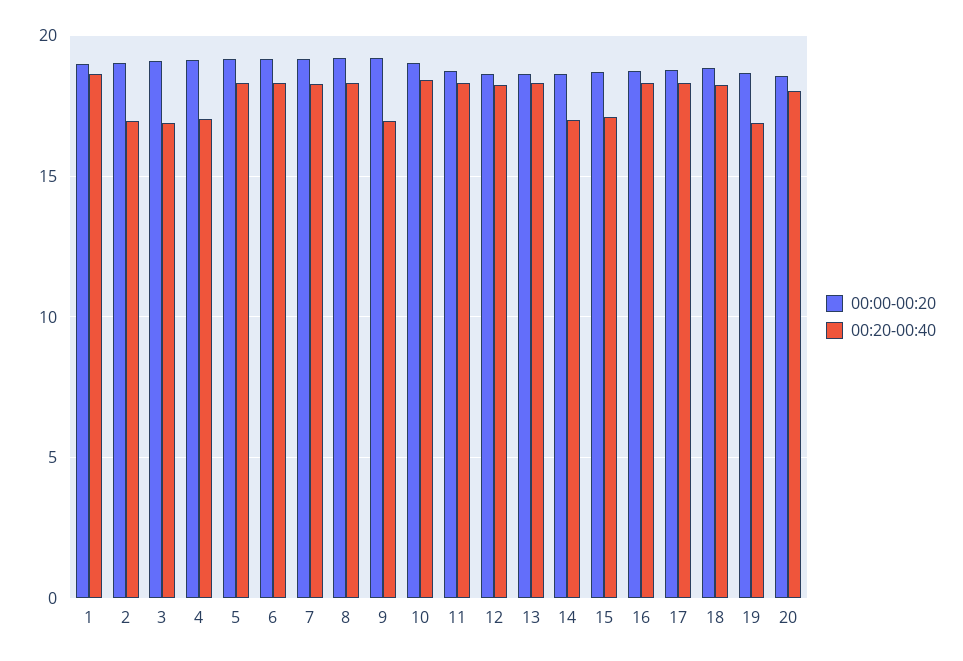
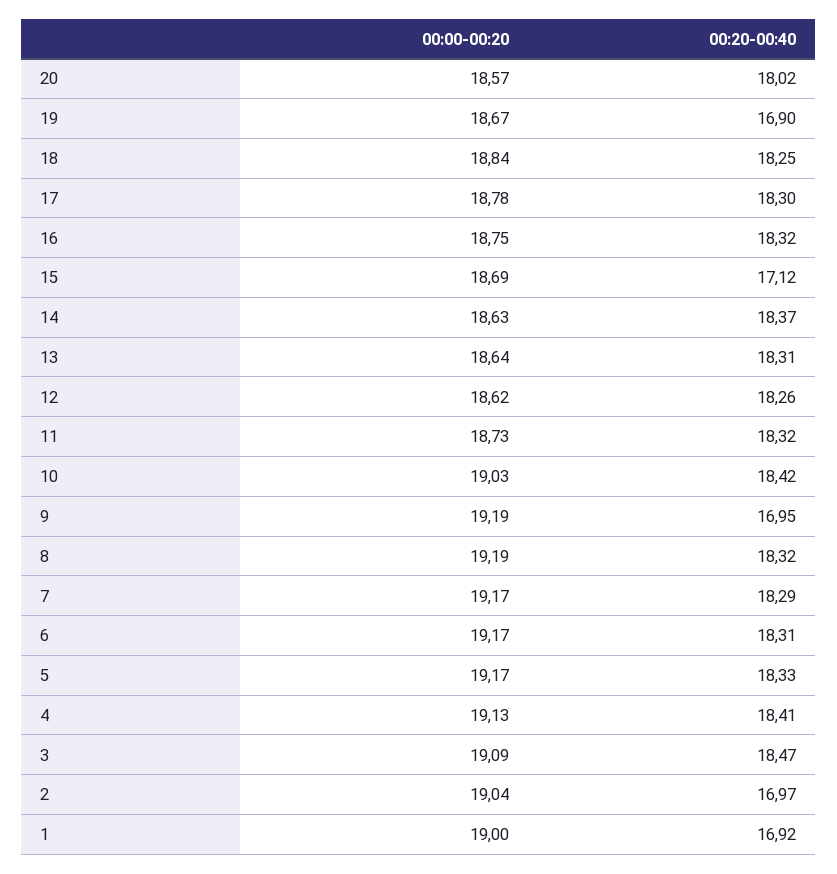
00:20-00:40, 1: 18.5 -> 16.92
00:20-00:40, 3: 17 -> 18.47
00:20-00:40, 4: 17 -> 18.41
00:20-00:40, 14: 17 -> 18.37

